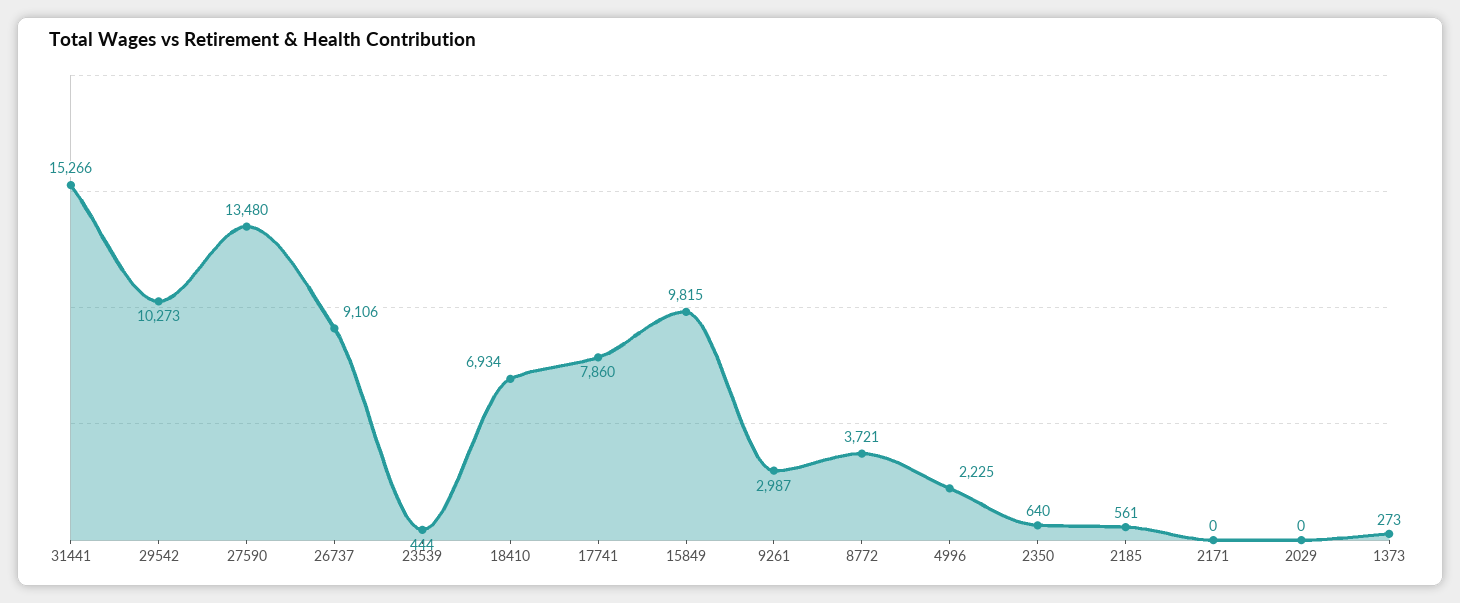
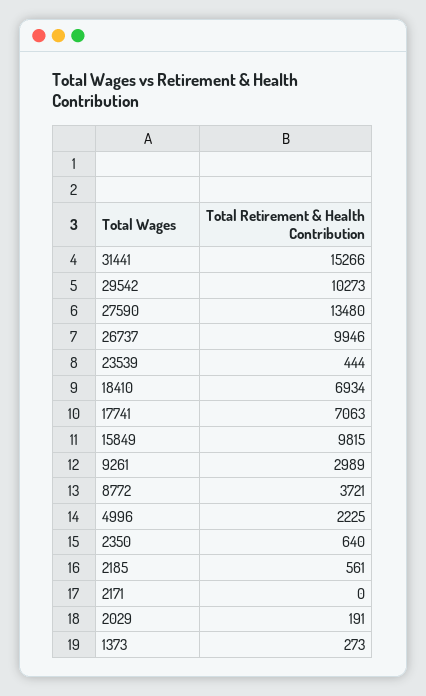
26737: 9106 -> 9946
17741: 7860 -> 7063
9261: 2987 -> 2989
2029: 0 -> 191

